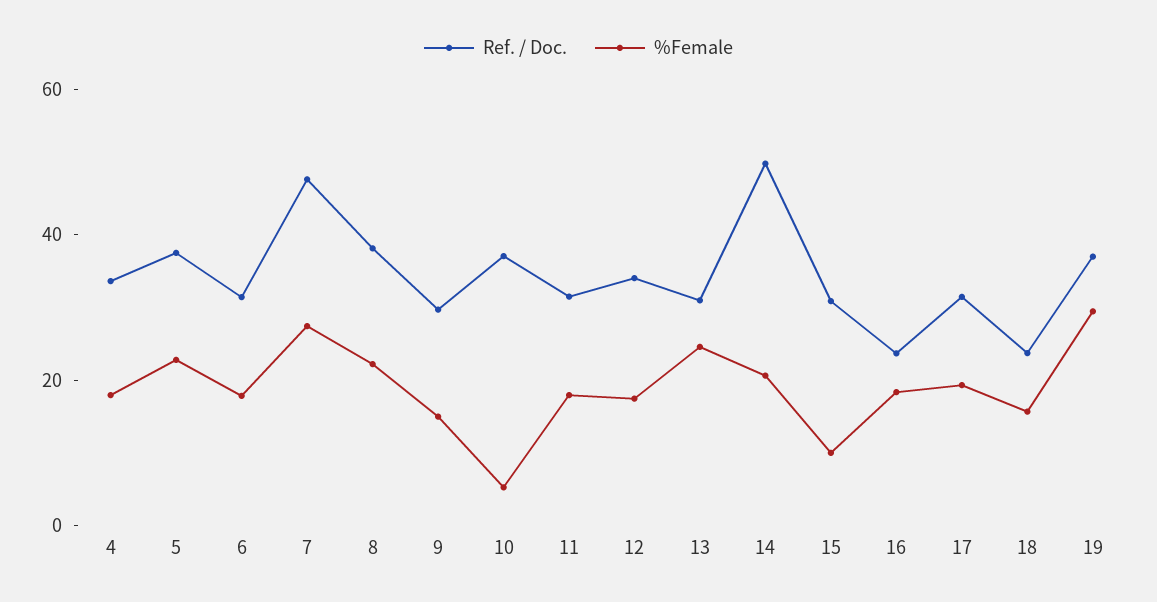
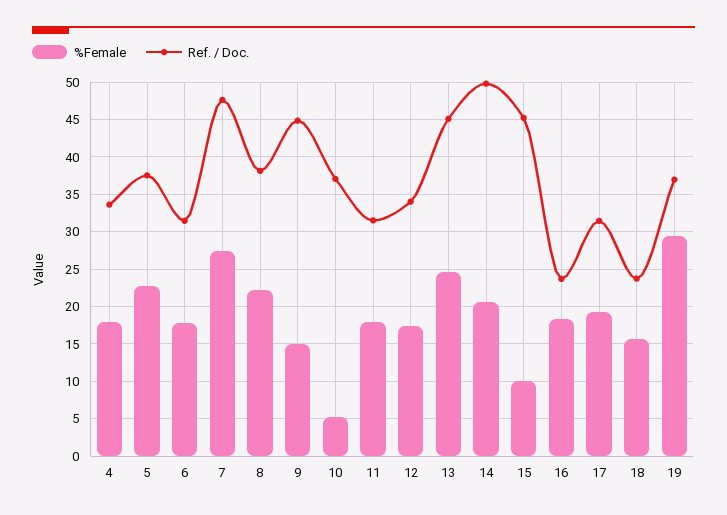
Ref. / Doc., 9: 30 -> 45
Ref. / Doc., 13: 30 -> 45
Ref. / Doc., 15: 30 -> 45

